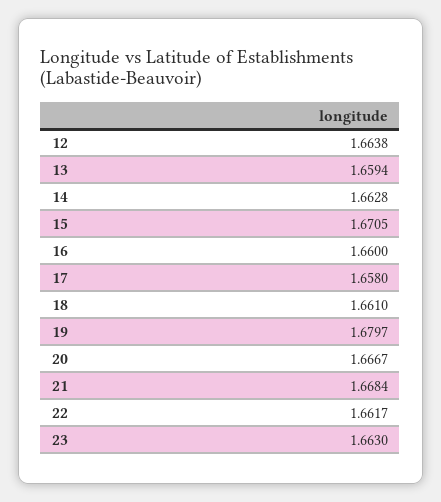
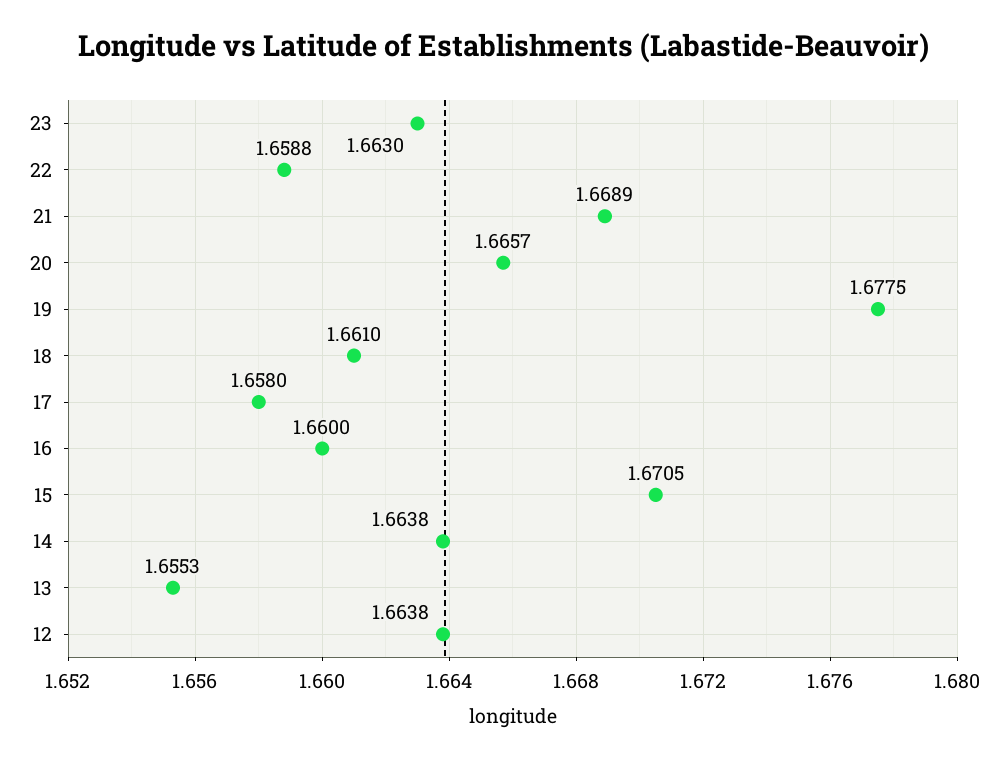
13: 1.6594 -> 1.6553
14: 1.6628 -> 1.6638
19: 1.6797 -> 1.6775
20: 1.6667 -> 1.6657
21: 1.6684 -> 1.6689
22: 1.6617 -> 1.6588

